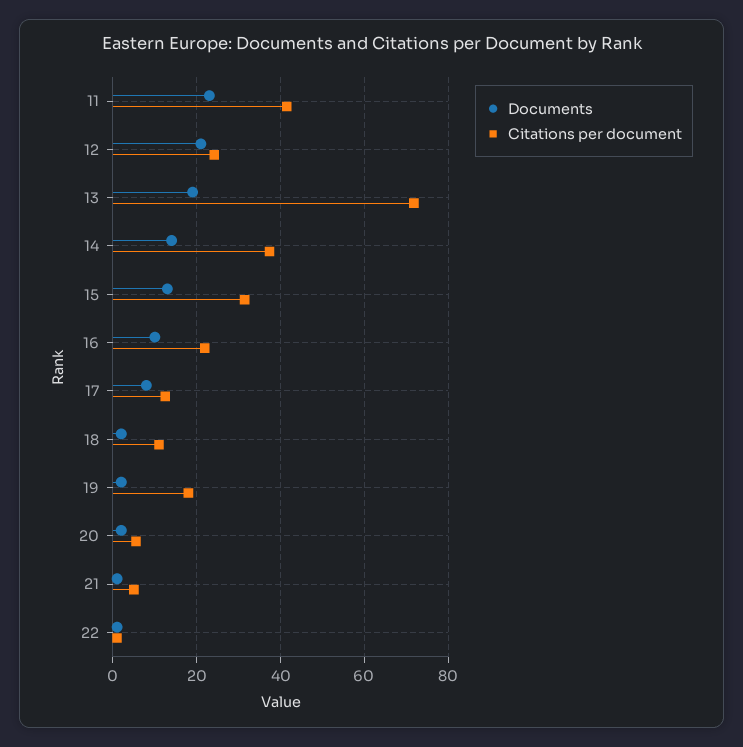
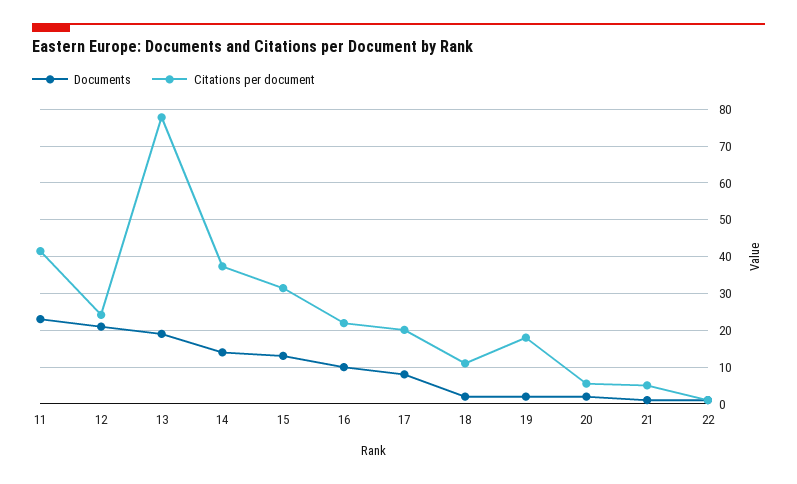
Citations per document, 13: 72 -> 78
Citations per document, 17: 12 -> 20

